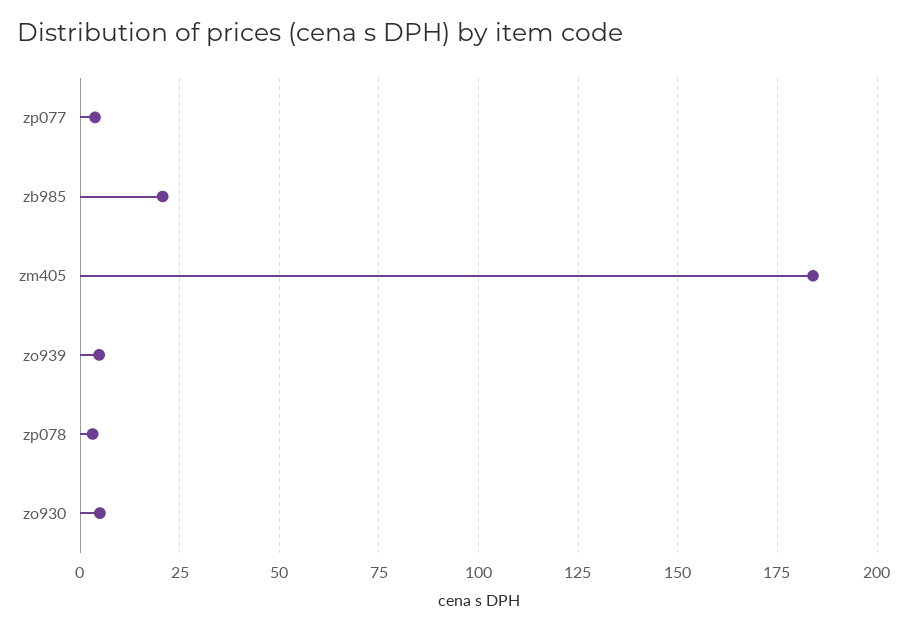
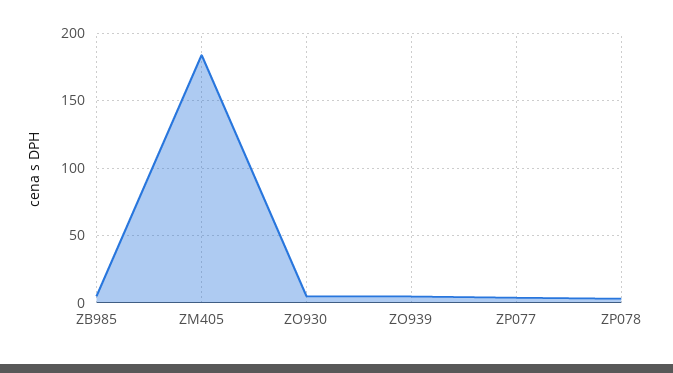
zb985: 20 -> 5

